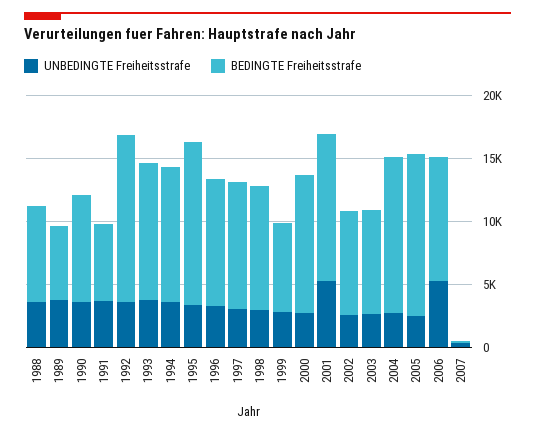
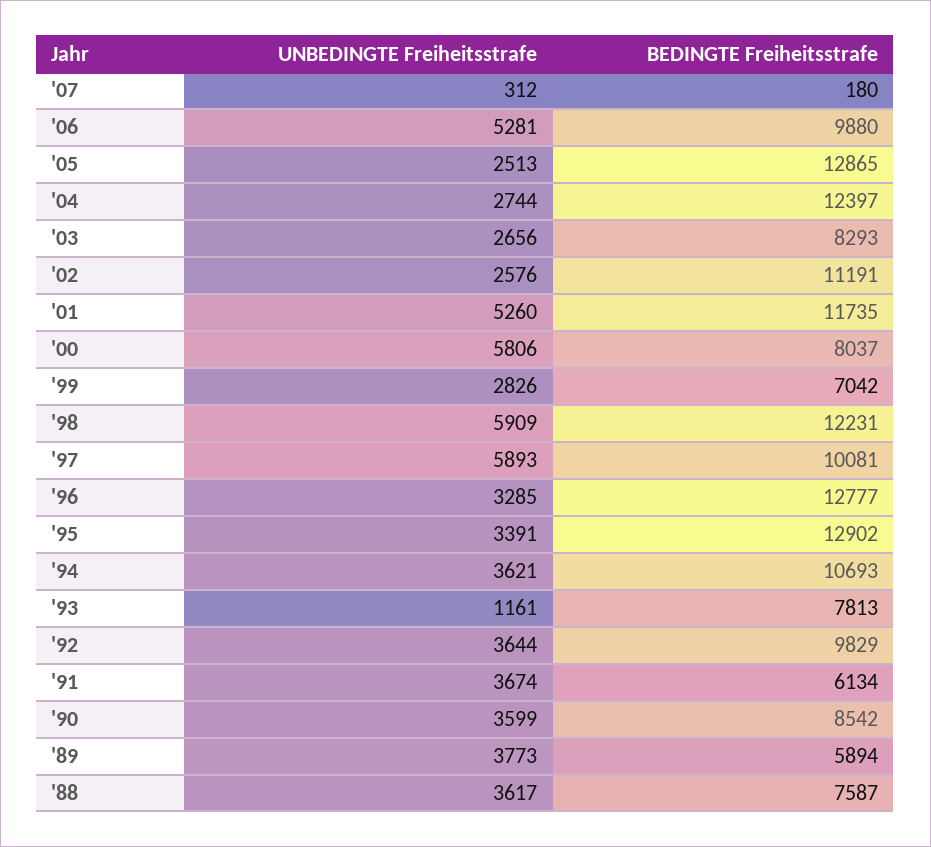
BEDINGTE Freiheitsstrafe, 1992: 13000 -> 9829
UNBEDINGTE Freiheitsstrafe, 1993: 4000 -> 1161
BEDINGTE Freiheitsstrafe, 1993: 11000 -> 7813
BEDINGTE Freiheitsstrafe, 1996: 10000 -> 12777
UNBEDINGTE Freiheitsstrafe, 1997: 3000 -> 5893
UNBEDINGTE Freiheitsstrafe, 1998: 3000 -> 5909
BEDINGTE Freiheitsstrafe, 1998: 10000 -> 12231
UNBEDINGTE Freiheitsstrafe, 2000: 3000 -> 5806
BEDINGTE Freiheitsstrafe, 2000: 11000 -> 8037
BEDINGTE Freiheitsstrafe, 2002: 8000 -> 11191

